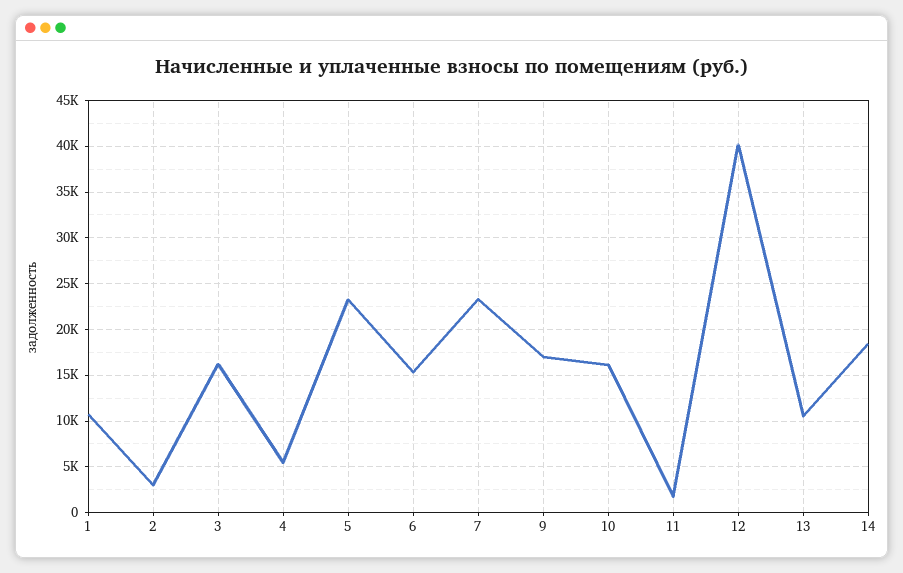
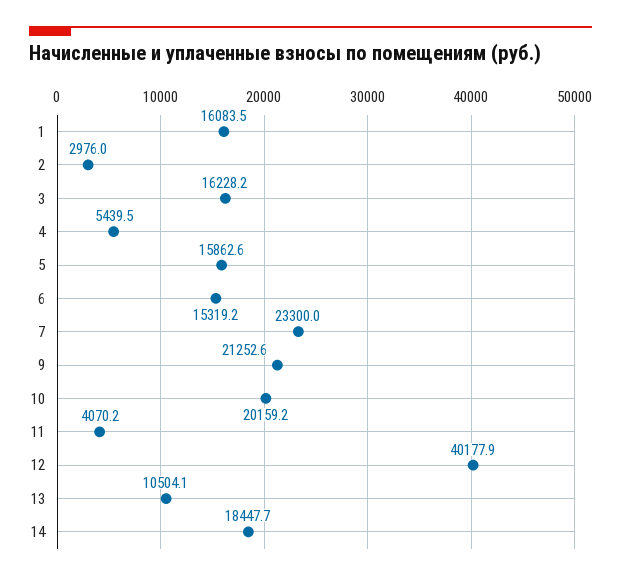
1: 11000 -> 16083.5
5: 23000 -> 15862.6
9: 17000 -> 21252.6
10: 16000 -> 20159.2
11: 2000 -> 4070.2

